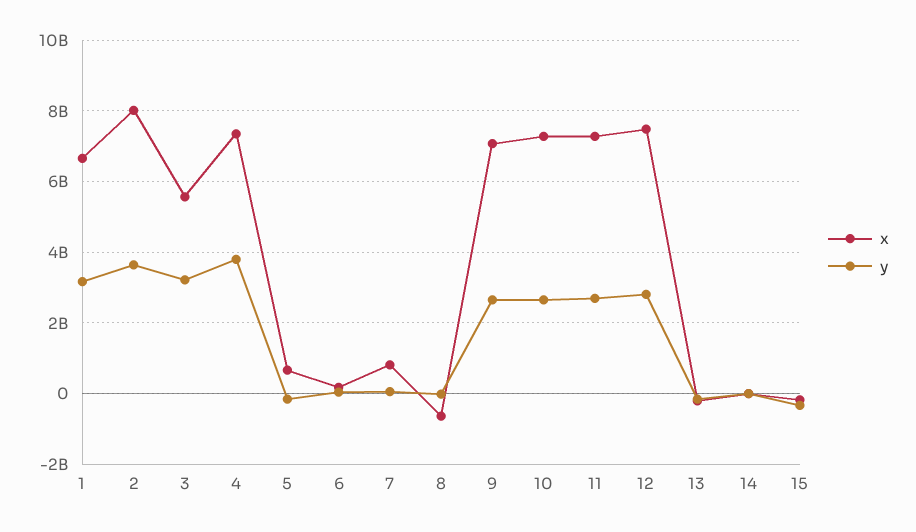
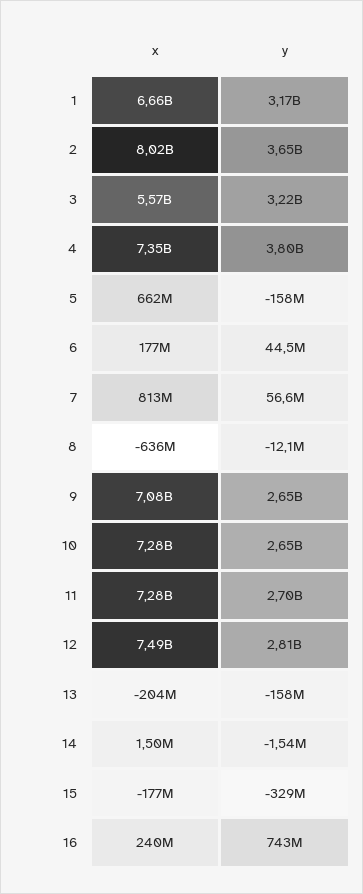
x, 16: none -> 240000000
y, 16: none -> 743000000

